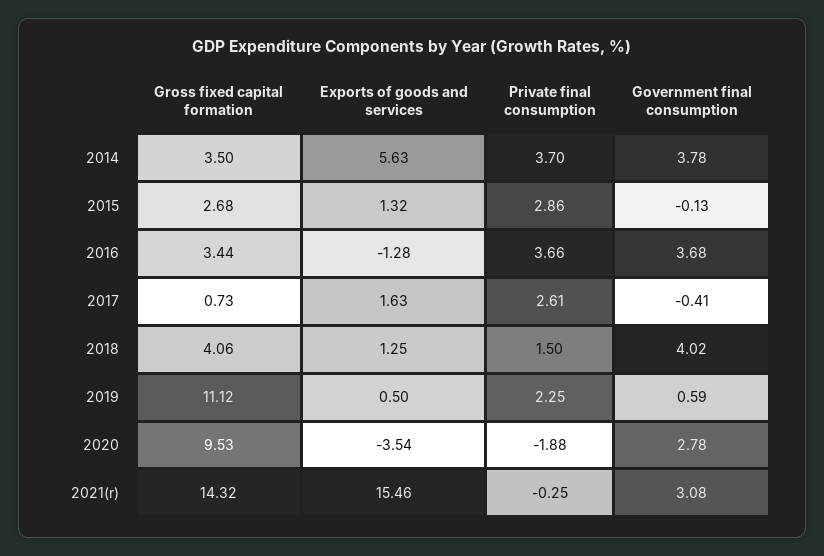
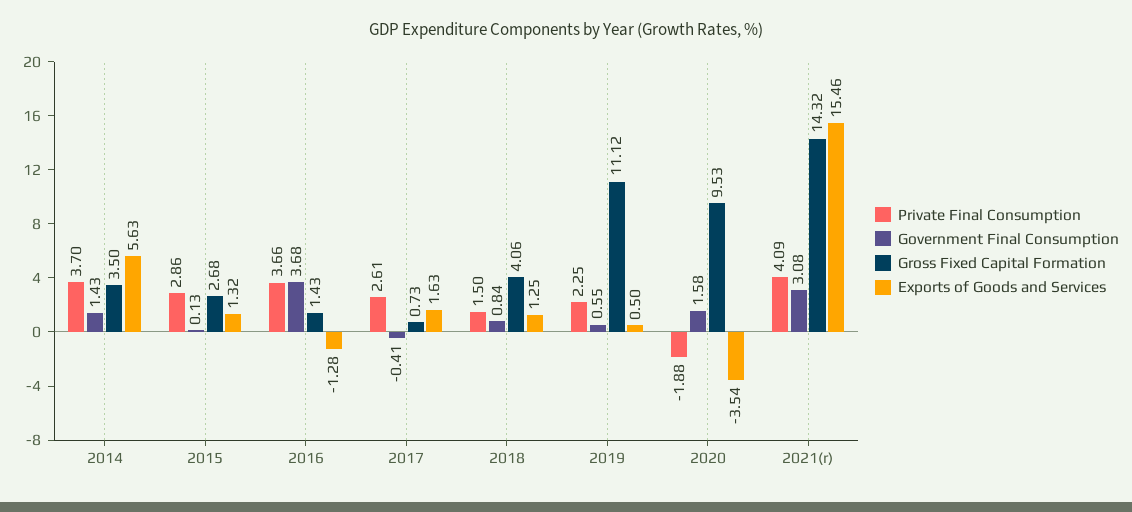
Government final consumption, 2014: 3.78 -> 1.43
Government final consumption, 2015: -0.13 -> 0.13
Gross fixed capital formation, 2016: 3.44 -> 1.43
Government final consumption, 2018: 4.02 -> 0.84
Government final consumption, 2019: 0.59 -> 0.55
Government final consumption, 2020: 2.78 -> 1.58
Private final consumption, 2021(r): -0.25 -> 4.09

